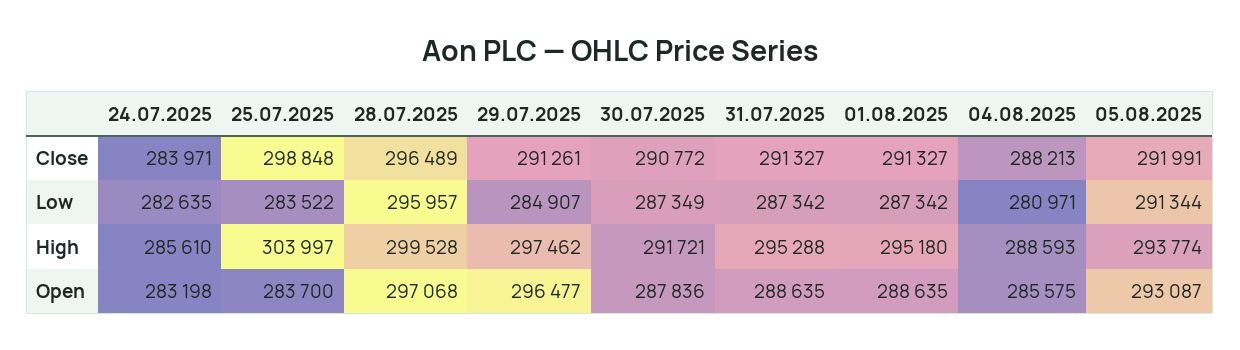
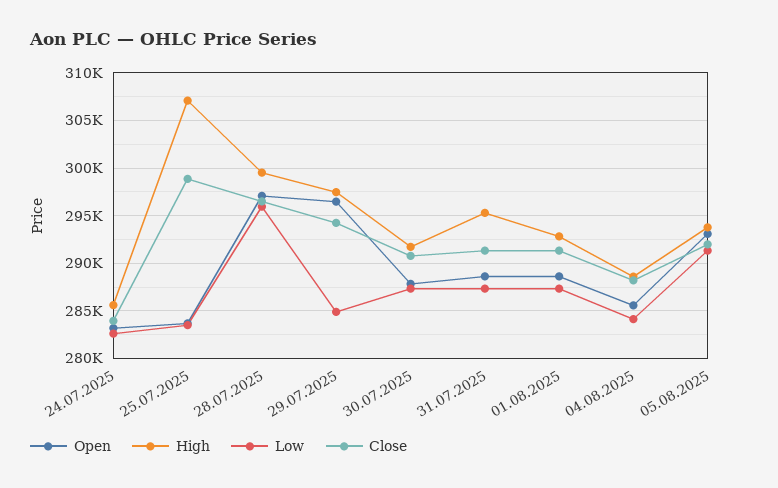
Close, 29.07.2025: 291261 -> 294000
Low, 04.08.2025: 280971 -> 284000
High, 25.07.2025: 303997 -> 307000
High, 01.08.2025: 295180 -> 293000

